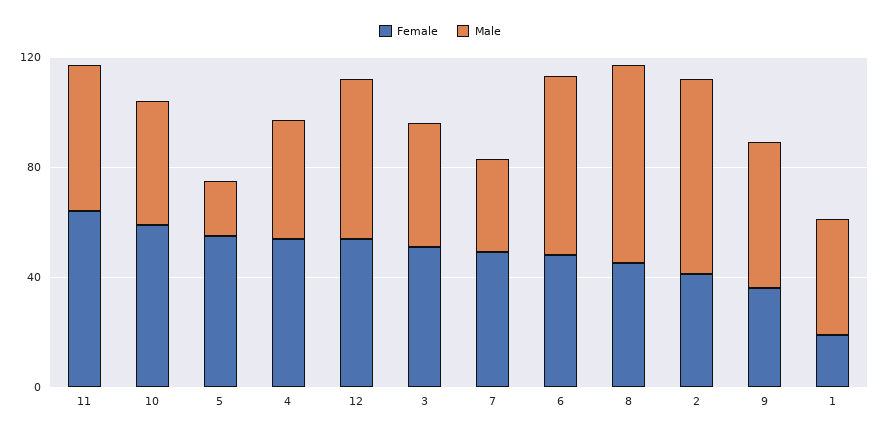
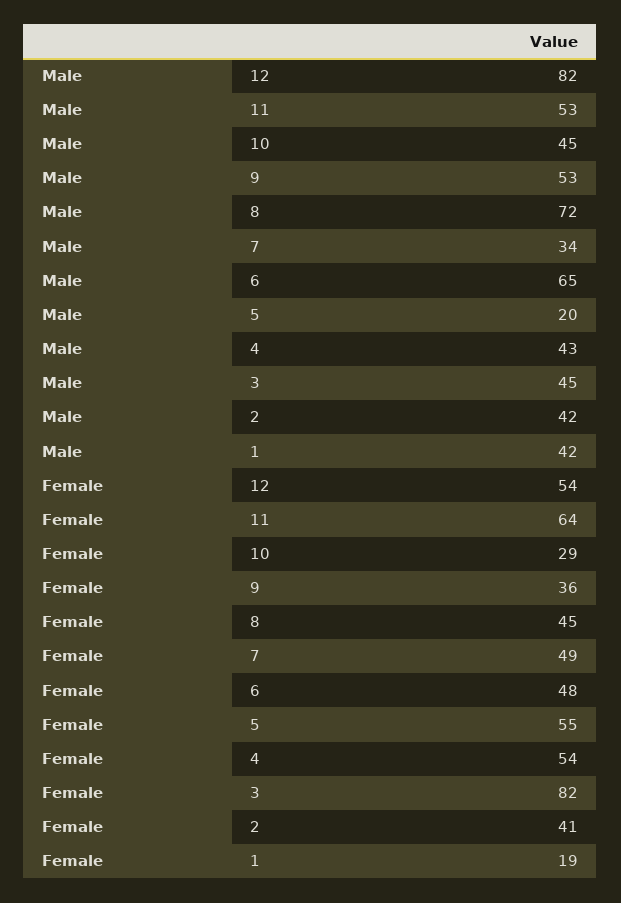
Female, 10: 60 -> 29
Male, 12: 60 -> 82
Female, 3: 50 -> 82
Male, 2: 70 -> 42

